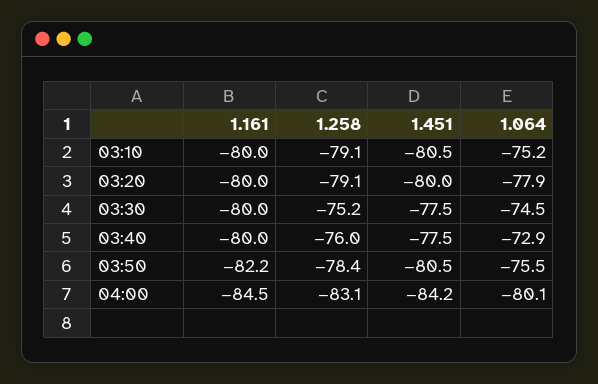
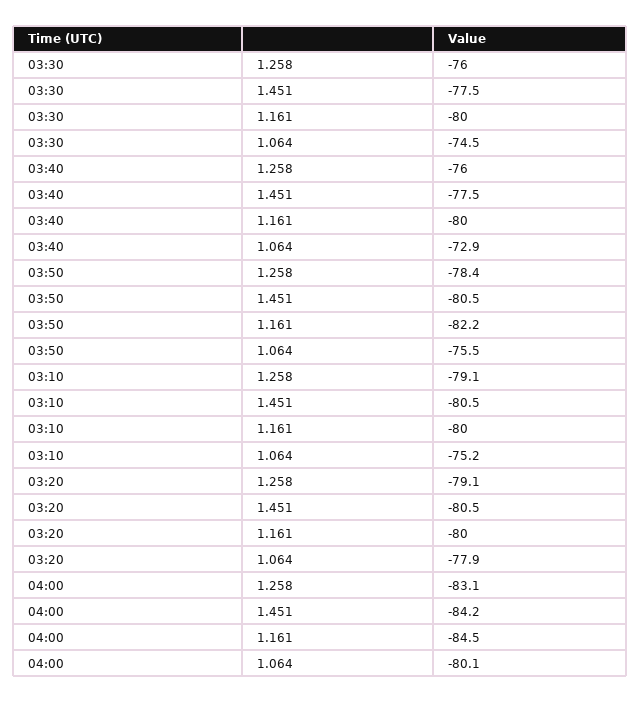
1.451, 03:20: -80 -> -80.5
1.258, 03:30: -75.2 -> -76

